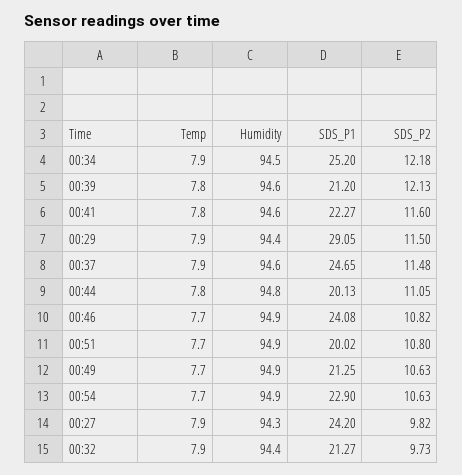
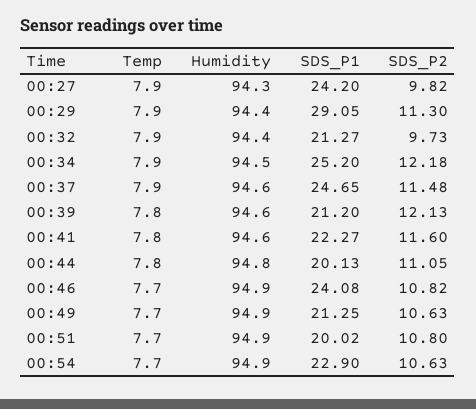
SDS_P2, 00:29: 11.5 -> 11.3

